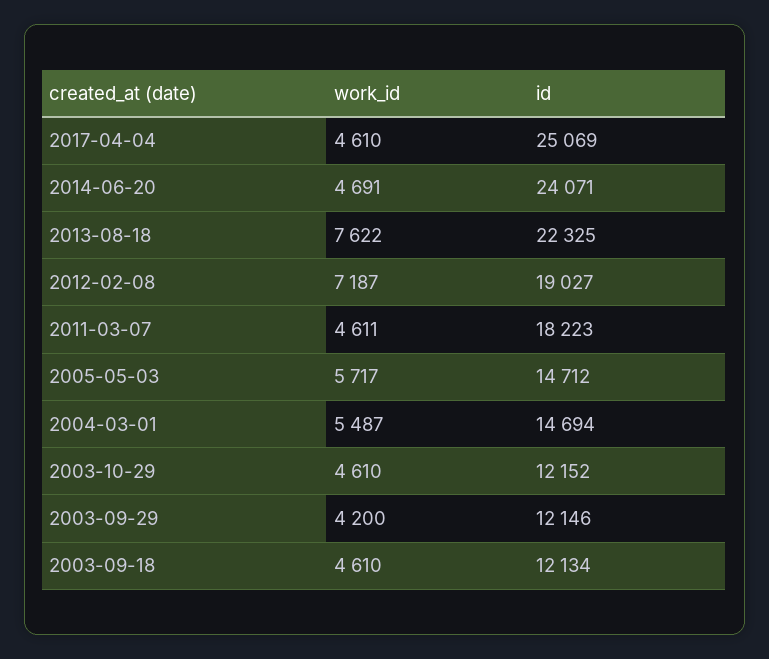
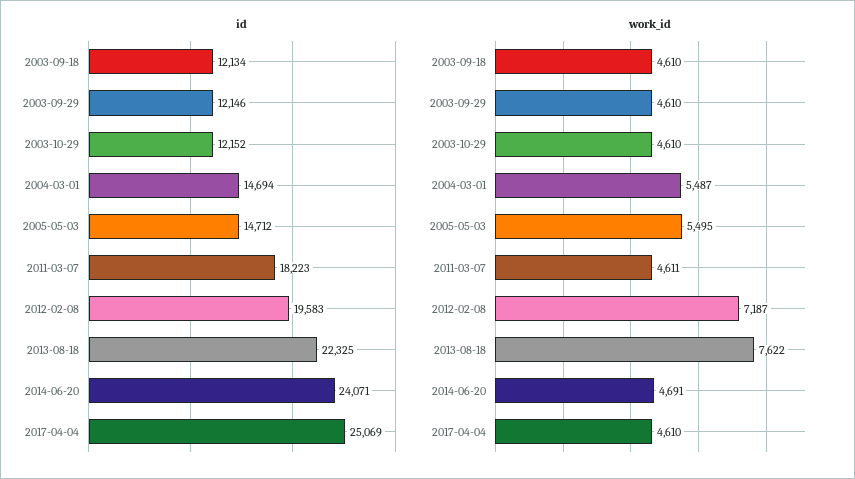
id, 2012-02-08: 19027 -> 19583
work_id, 2005-05-03: 5717 -> 5495
work_id, 2003-09-29: 4200 -> 4610

